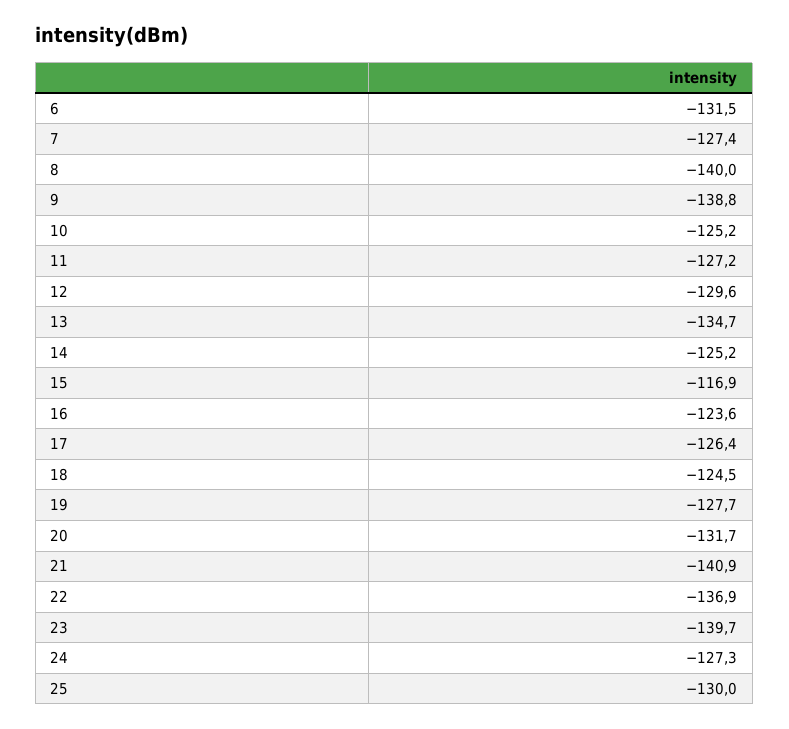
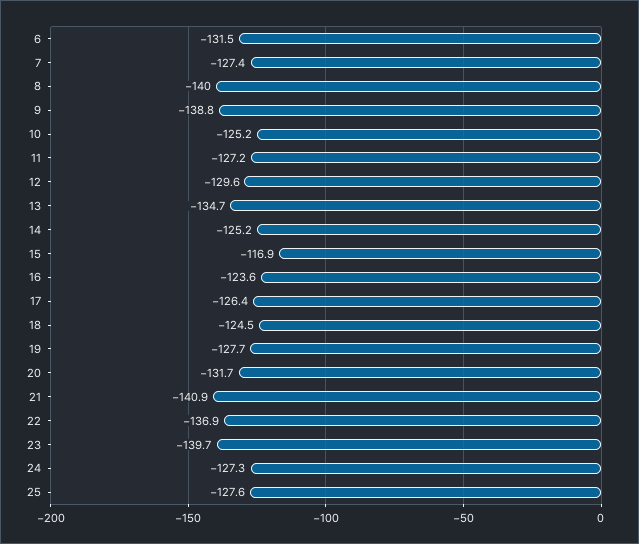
25: -130 -> -127.6

